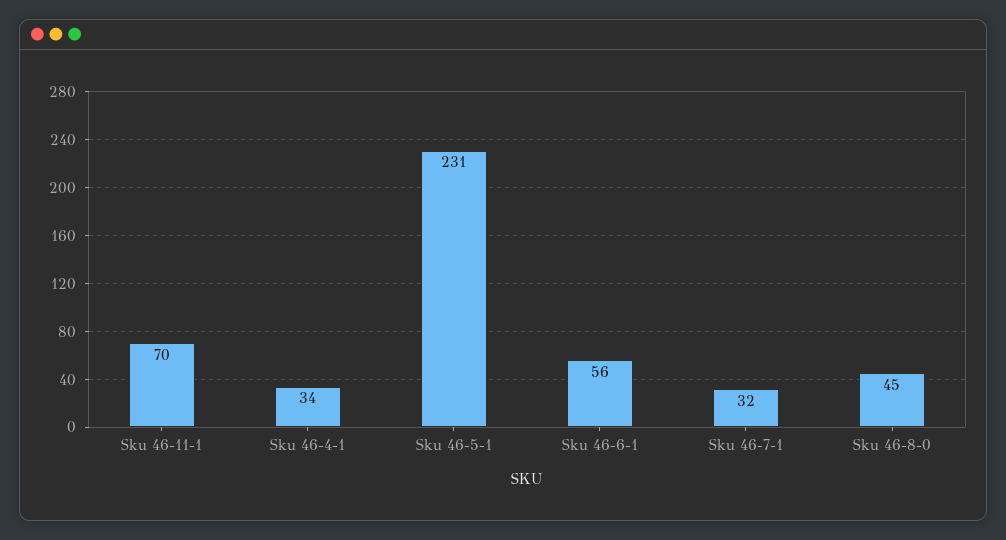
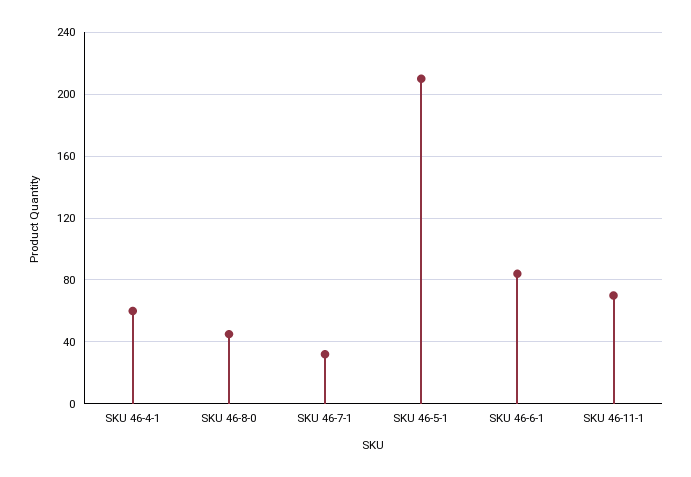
Sku 46-4-1: 34 -> 60
Sku 46-5-1: 231 -> 210
Sku 46-6-1: 56 -> 85

